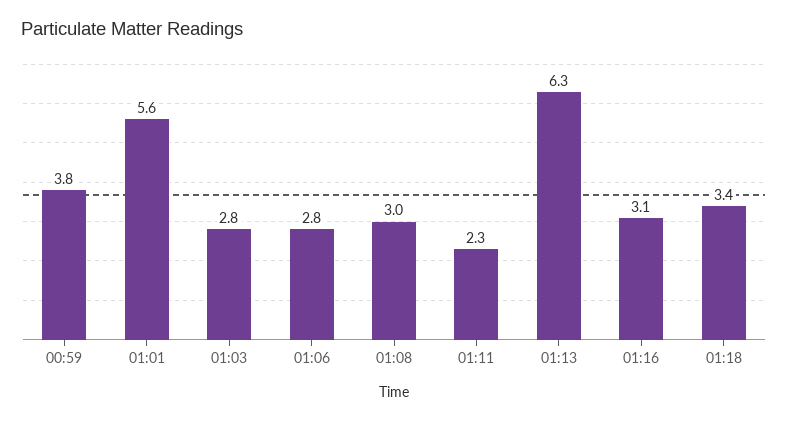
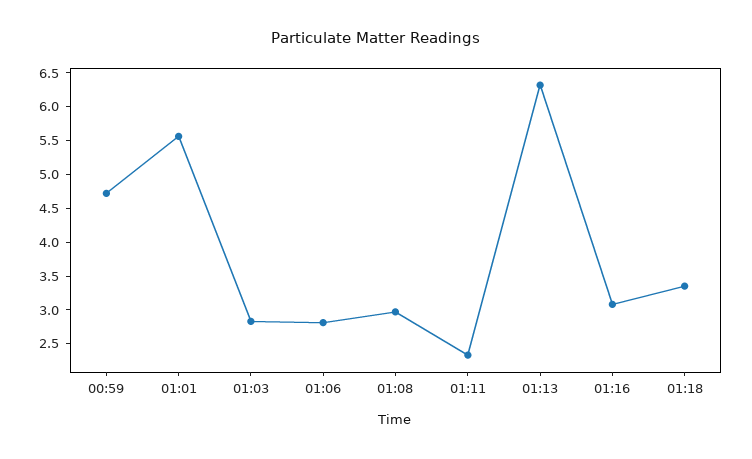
00:59: 3.8 -> 4.75

